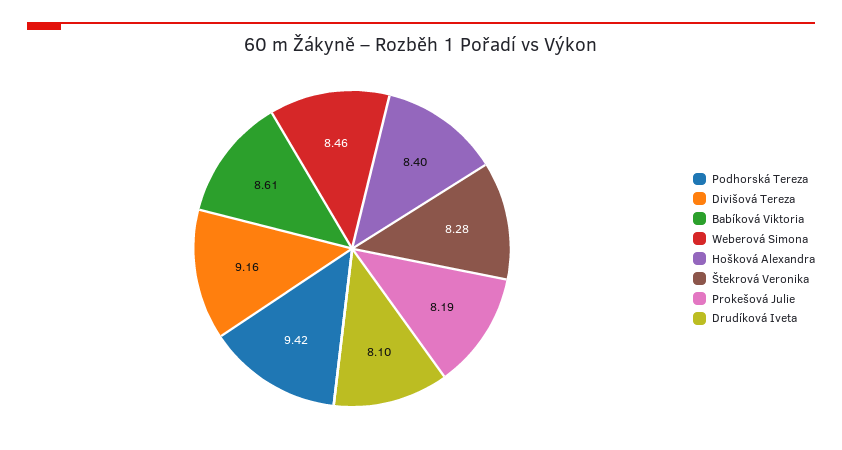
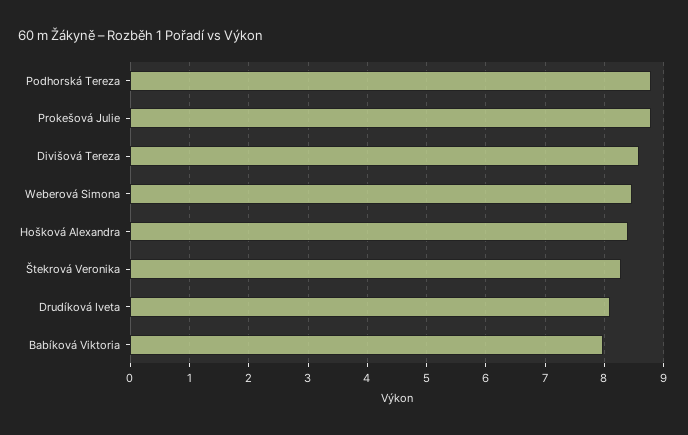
Podhorská Tereza: 9.42 -> 8.8
Divišová Tereza: 9.16 -> 8.6
Babíková Viktoria: 8.61 -> 8
Prokešová Julie: 8.19 -> 8.8

